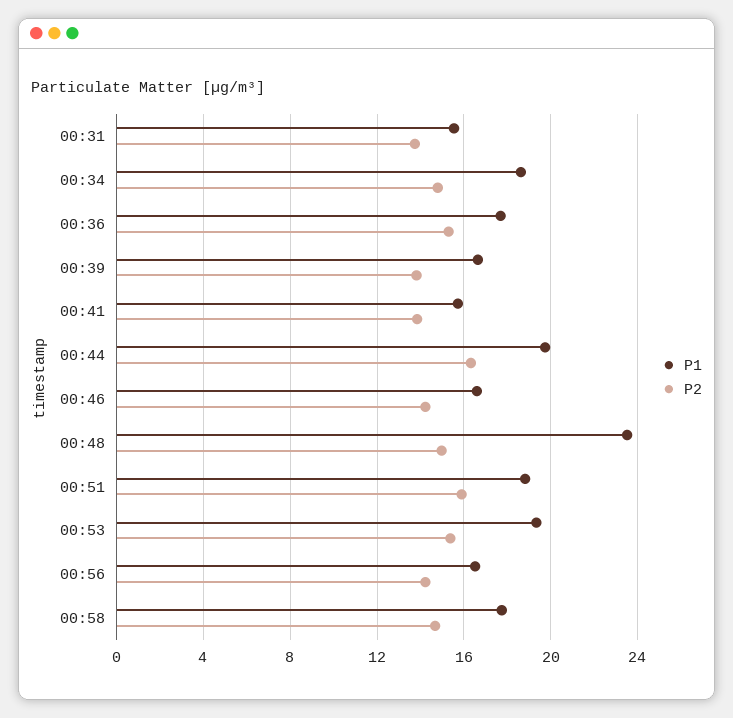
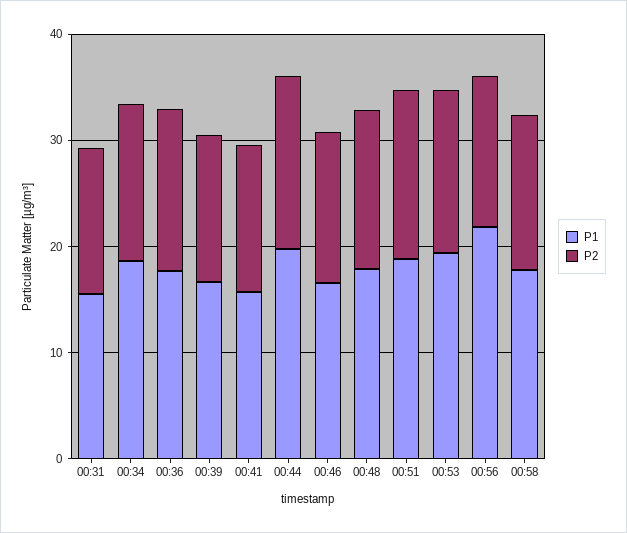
P1, 00:48: 23.5 -> 18
P1, 00:56: 16.5 -> 22

